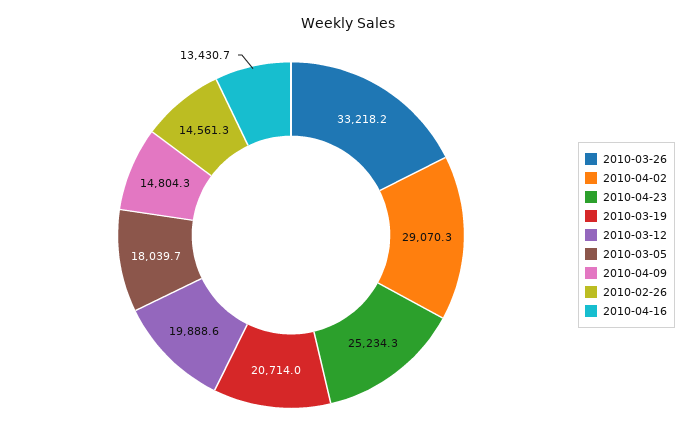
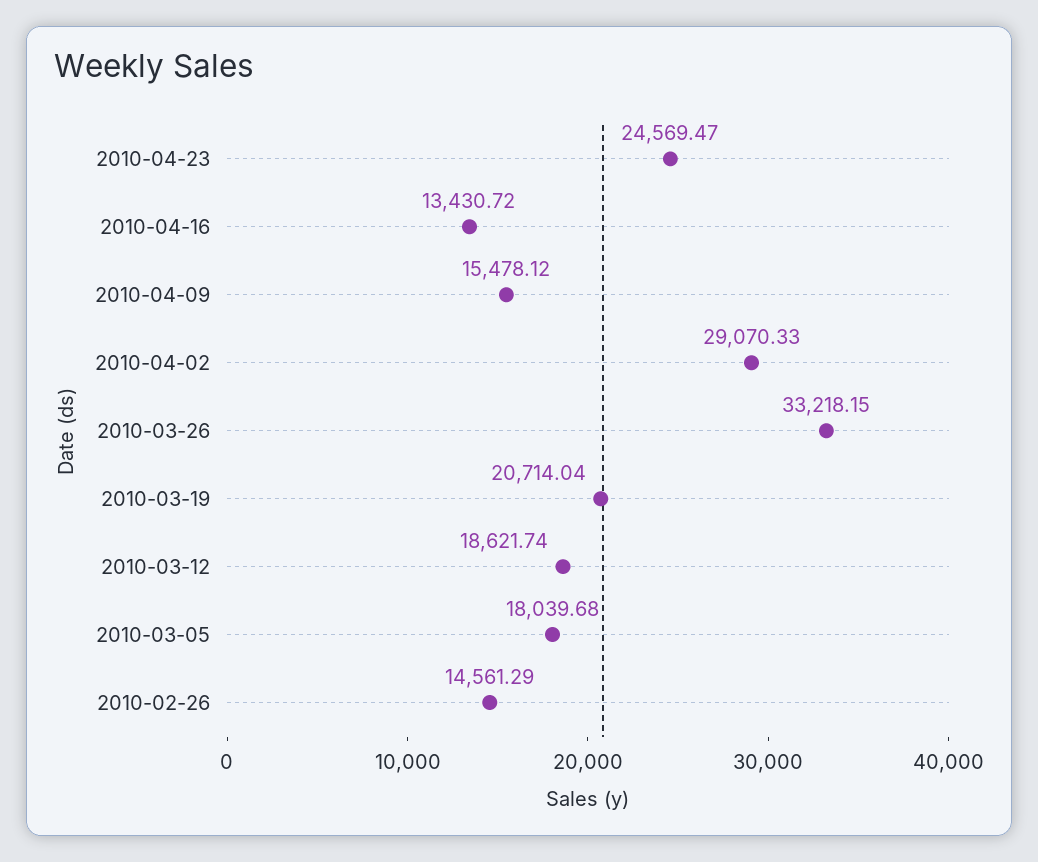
2010-04-23: 25234.3 -> 24569.47
2010-03-12: 19888.6 -> 18621.74
2010-04-09: 14804.3 -> 15478.12

